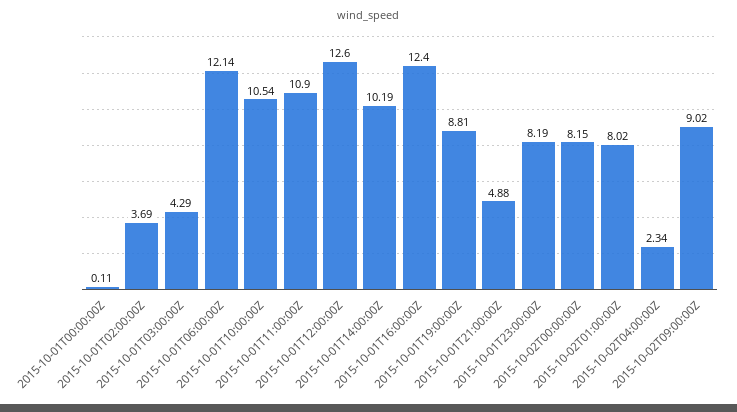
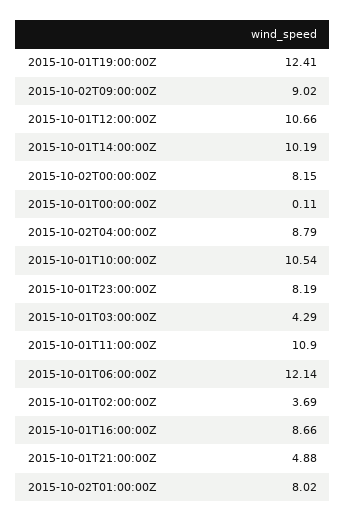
2015-10-01T12:00:00Z: 12.6 -> 10.66
2015-10-01T16:00:00Z: 12.4 -> 8.66
2015-10-01T19:00:00Z: 8.81 -> 12.41
2015-10-02T04:00:00Z: 2.34 -> 8.79

